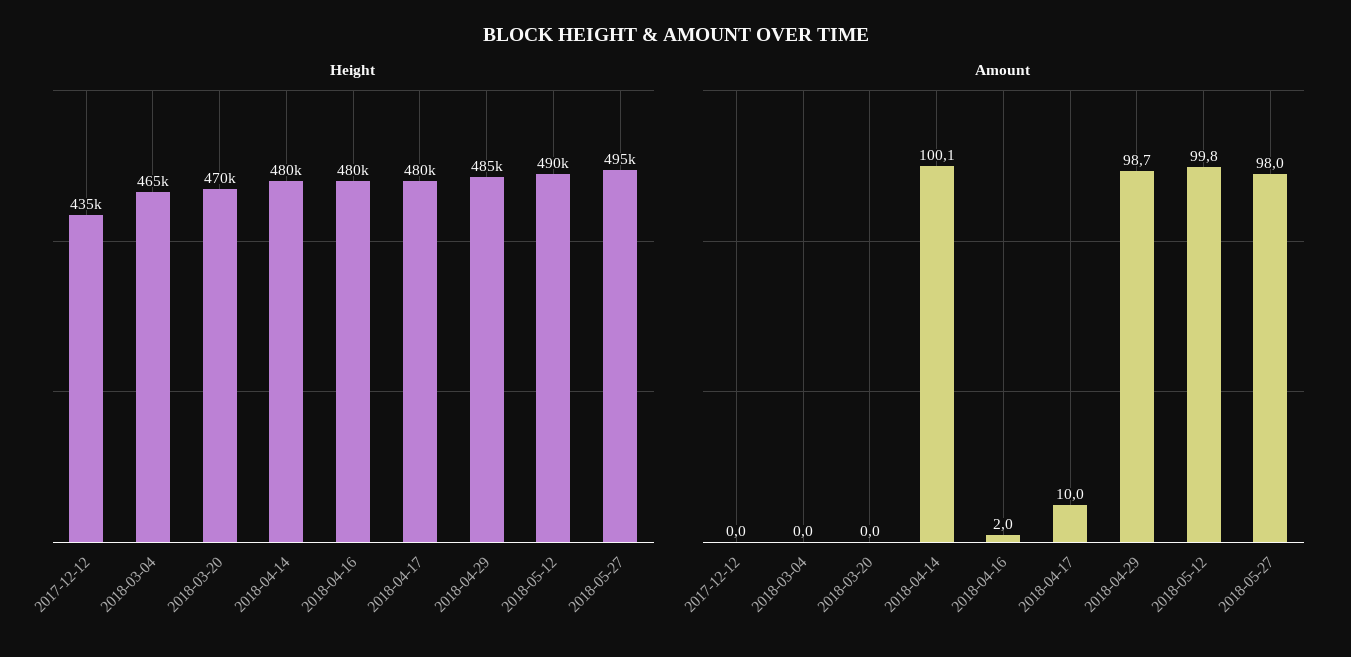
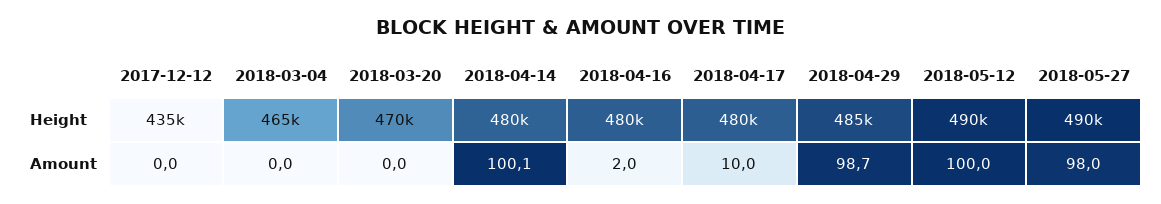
Height, 2018-05-27: 495000 -> 490000
Amount, 2018-05-12: 99.8 -> 100

